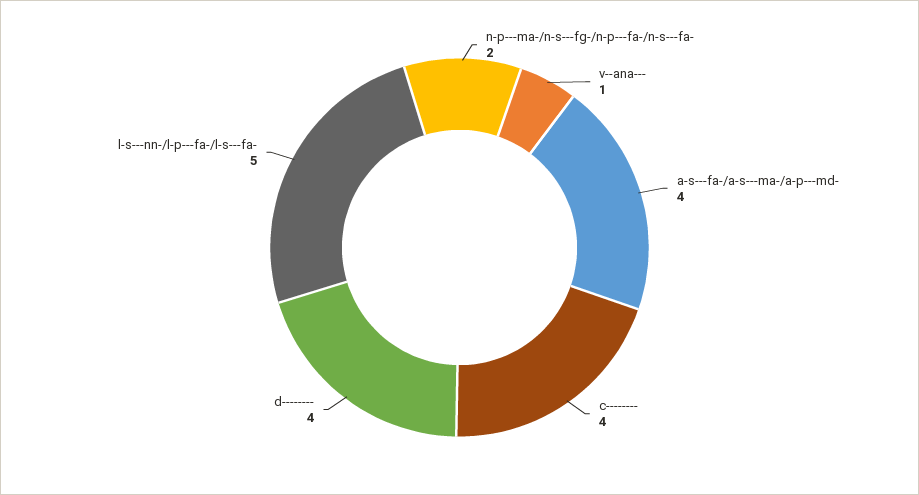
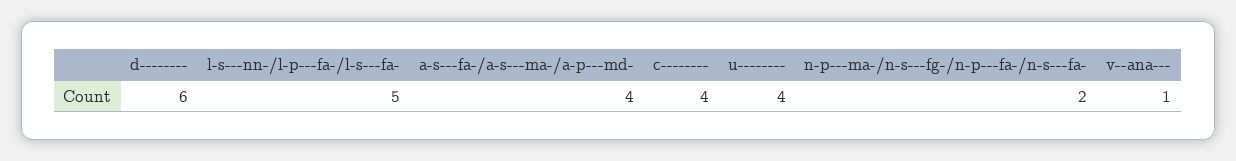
d--------: 4 -> 6
u--------: none -> 4

